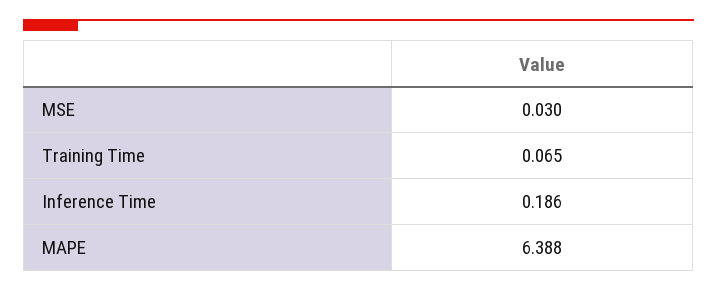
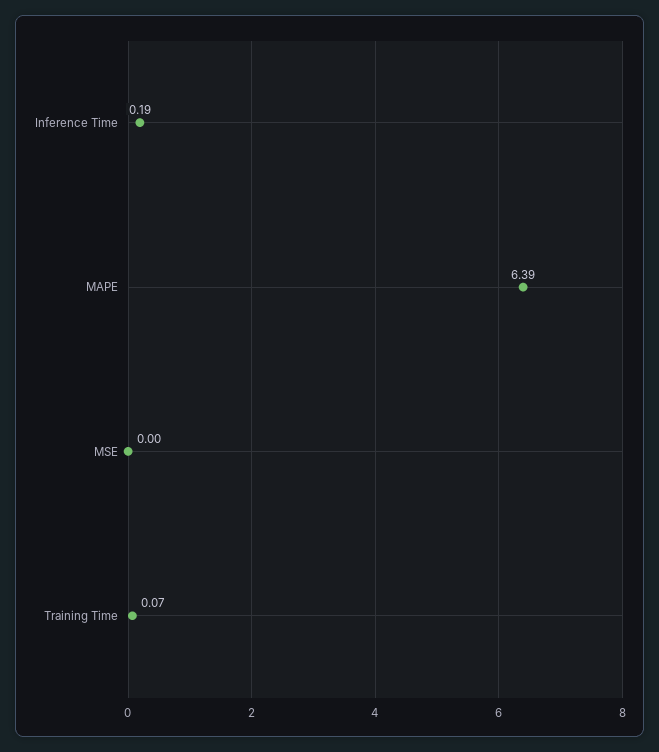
MSE: 0.03 -> 0

